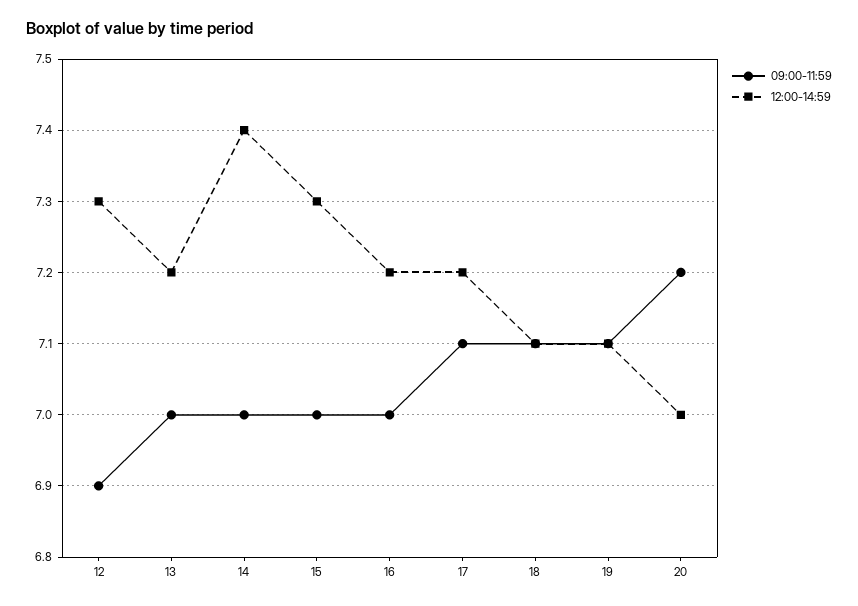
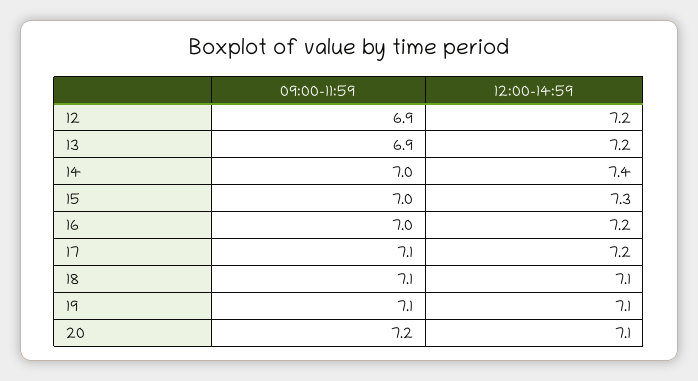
12:00-14:59, 12: 7.3 -> 7.2
09:00-11:59, 13: 7 -> 6.9
12:00-14:59, 20: 7 -> 7.1

